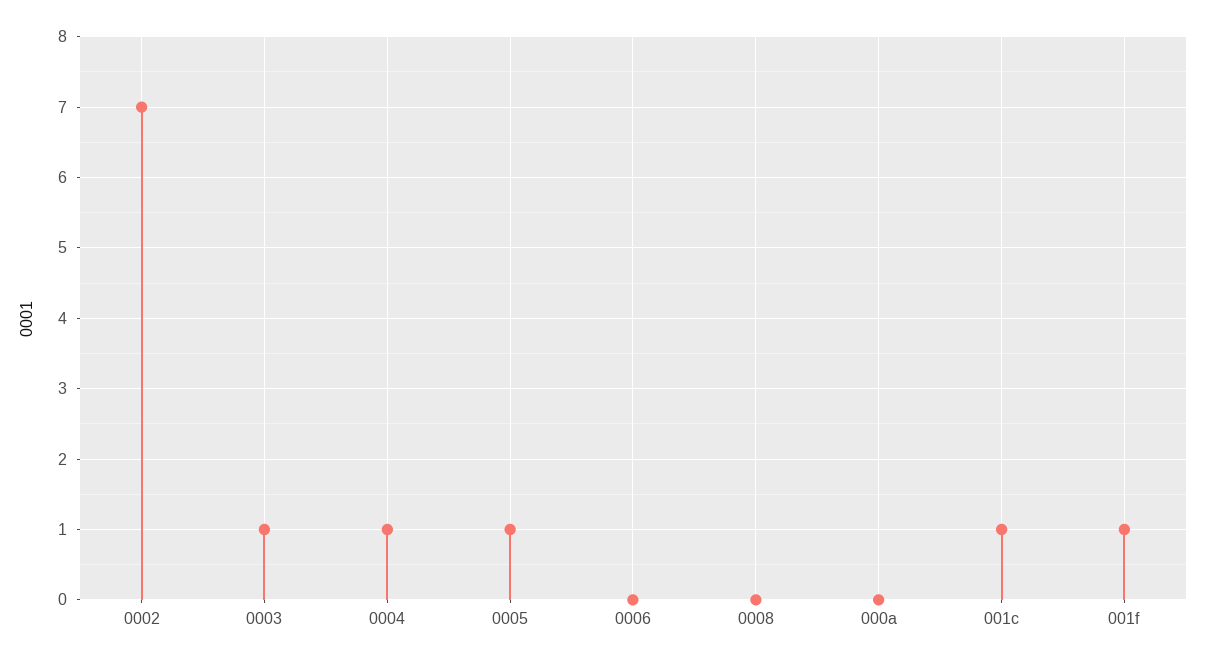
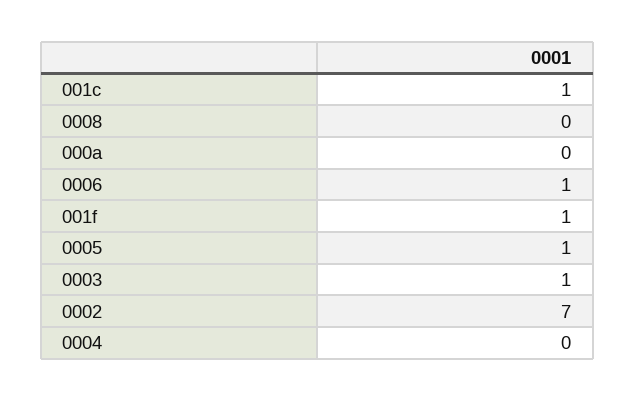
0004: 1 -> 0
0006: 0 -> 1

